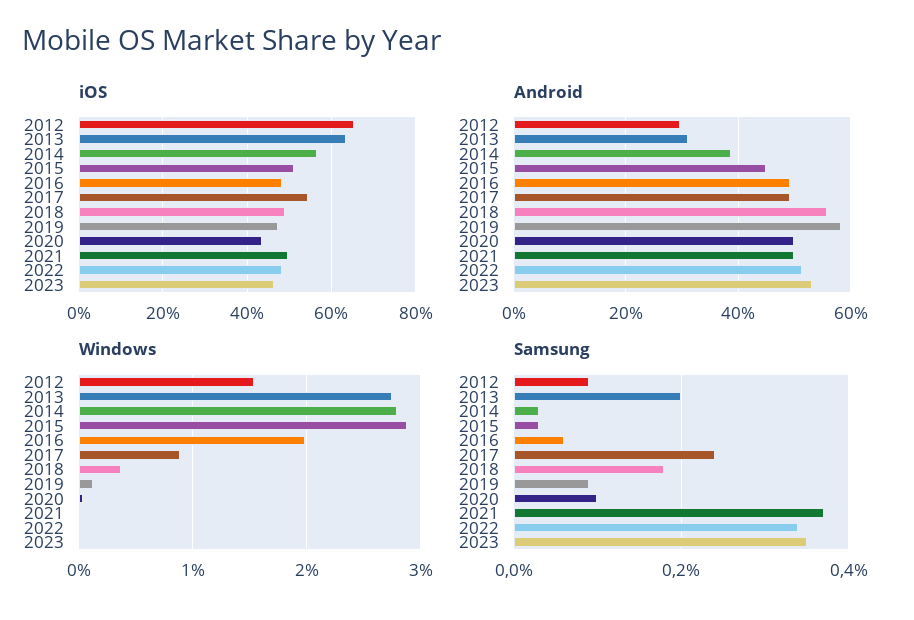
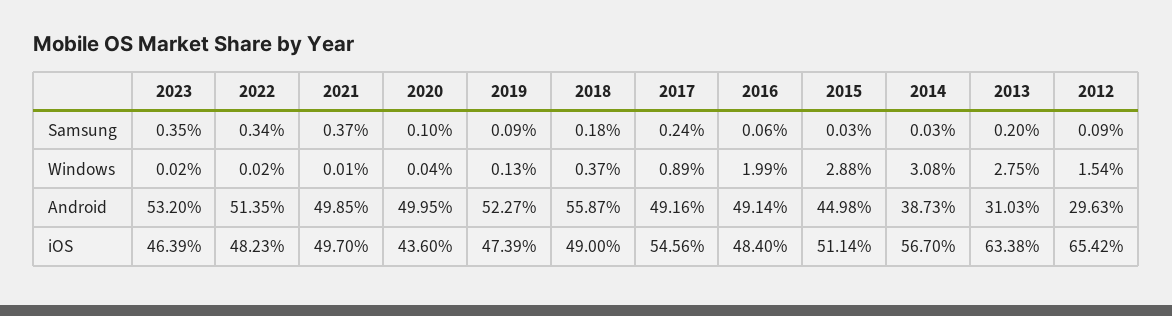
Android, 2019: 58 -> 52.27
Windows, 2014: 2.8 -> 3.08

